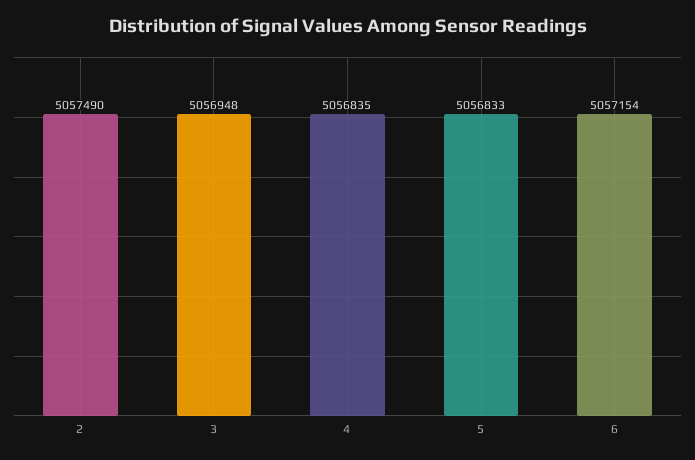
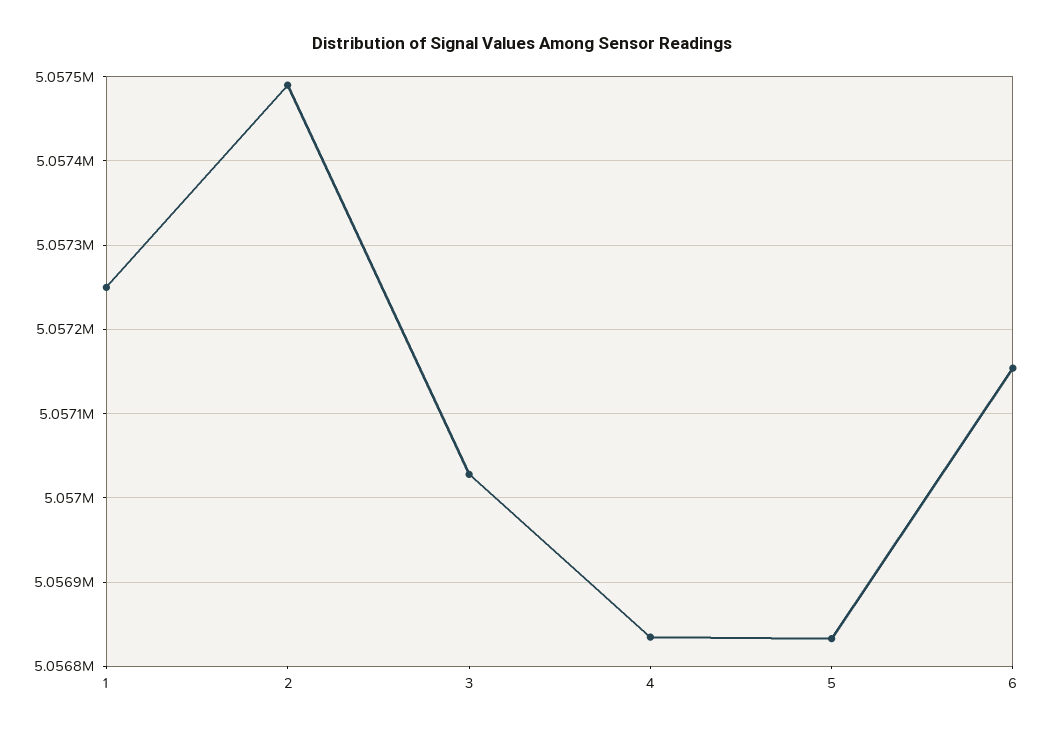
3: 5056948 -> 5057030
1: none -> 5057250

